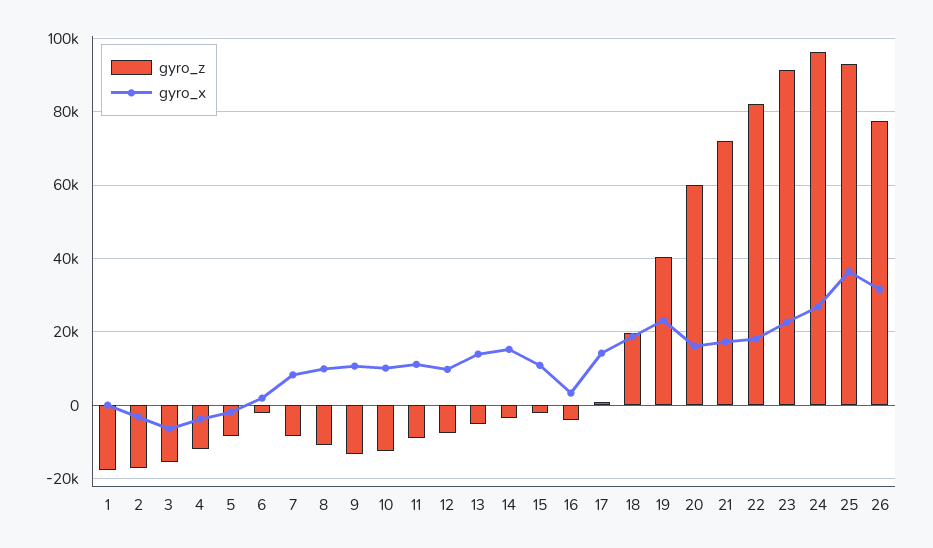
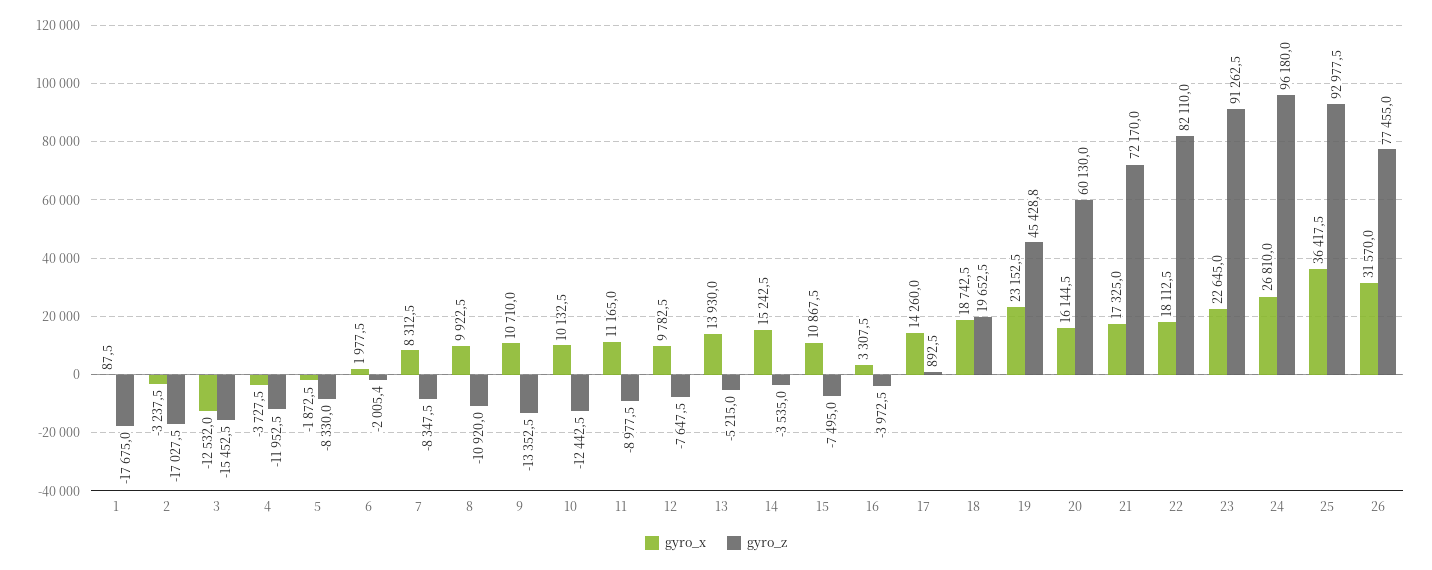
gyro_x, 3: -6000 -> -12532
gyro_z, 15: -2000 -> -7495
gyro_z, 19: 40000 -> 45428.8

